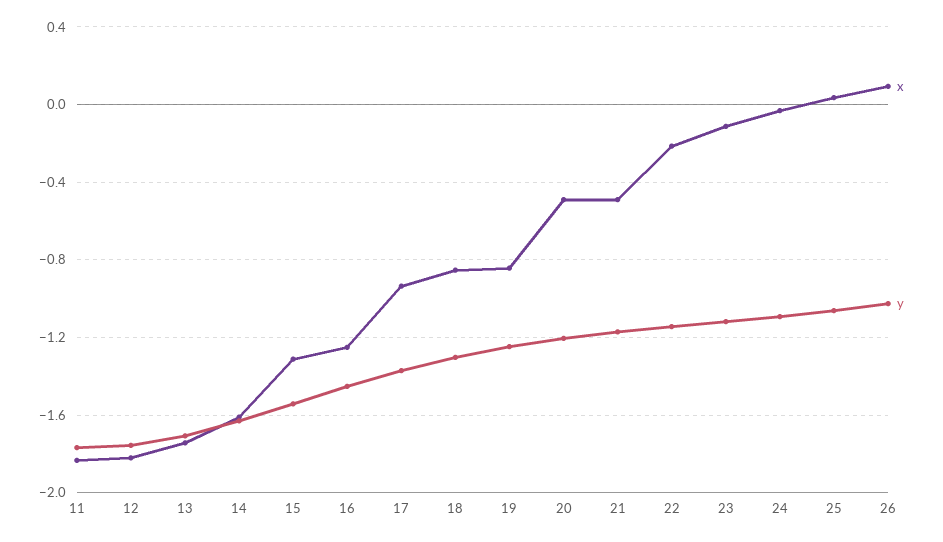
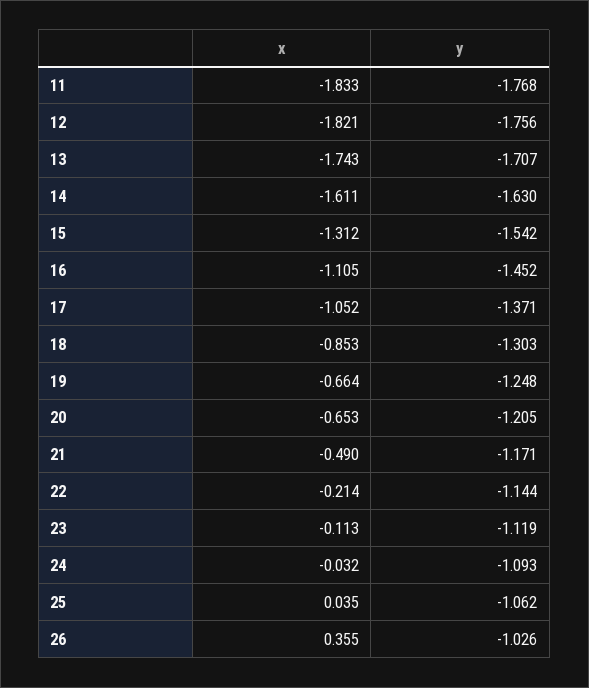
x, 16: -1.25 -> -1.105
x, 17: -0.95 -> -1.052
x, 19: -0.85 -> -0.664
x, 20: -0.5 -> -0.653
x, 26: 0.1 -> 0.355

